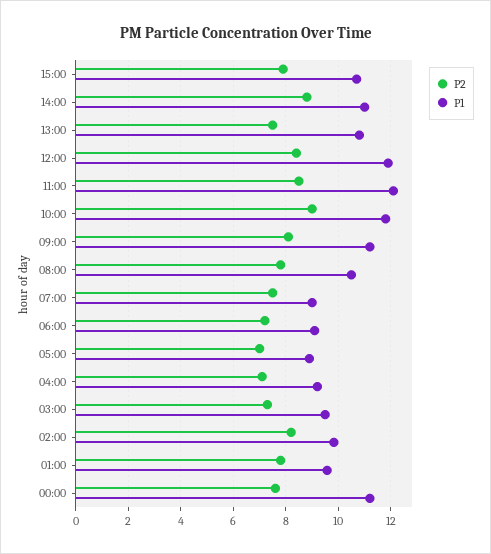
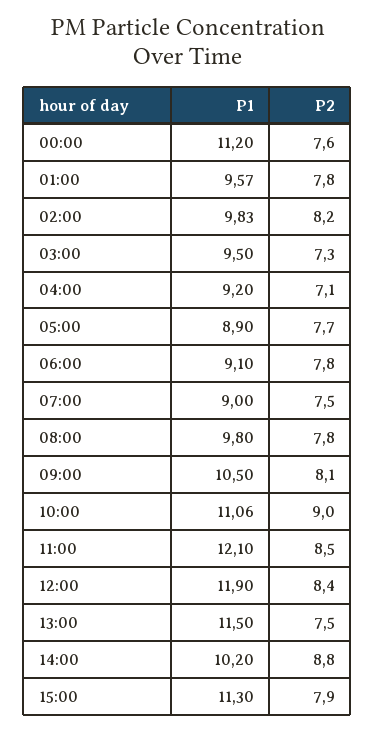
P1, 15:00: 10.75 -> 11.3
P1, 14:00: 11 -> 10.2
P1, 13:00: 10.75 -> 11.5
P1, 10:00: 11.75 -> 11.06
P1, 09:00: 11.25 -> 10.5
P1, 08:00: 10.5 -> 9.8
P2, 06:00: 7.25 -> 7.8
P2, 05:00: 7 -> 7.7

